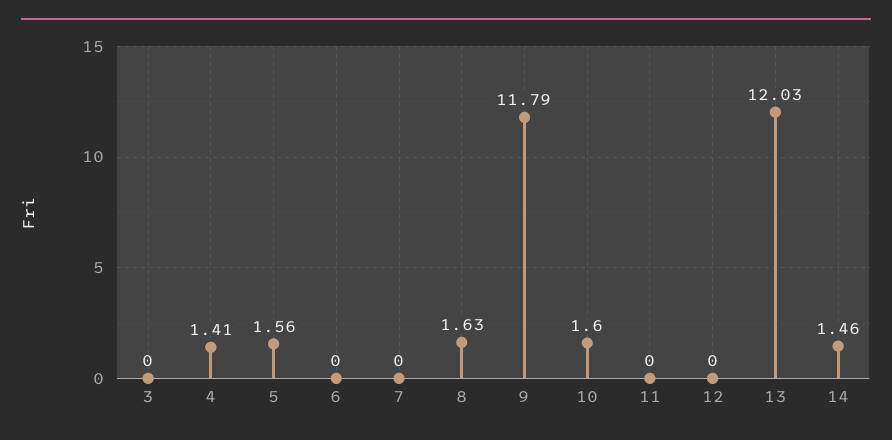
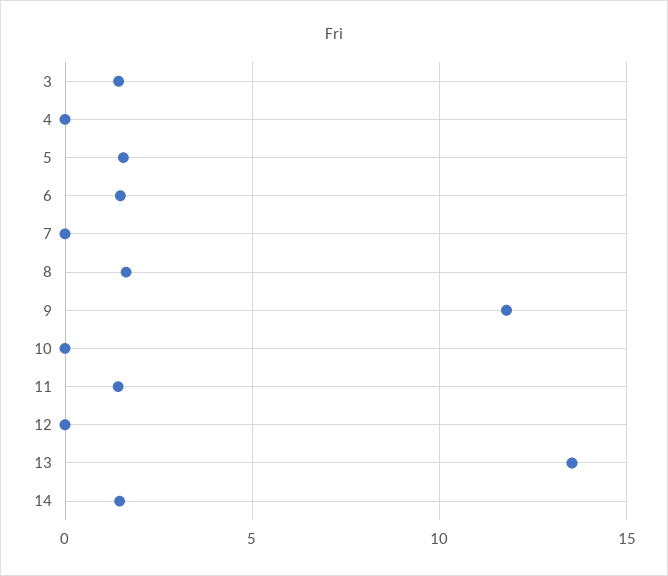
3: 0 -> 1.5
4: 1.41 -> 0
6: 0 -> 1.5
10: 1.6 -> 0
11: 0 -> 1.5
13: 12.03 -> 13.5

